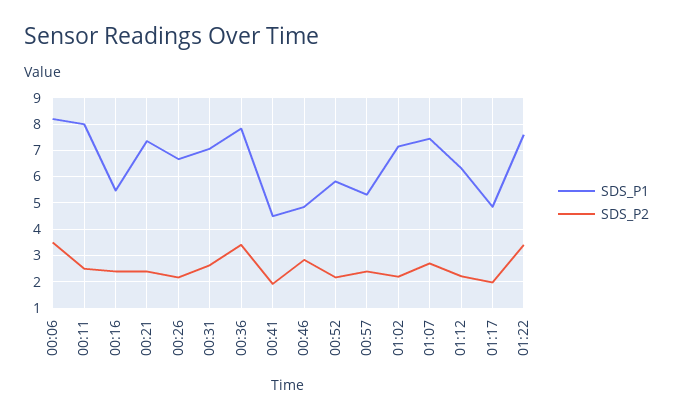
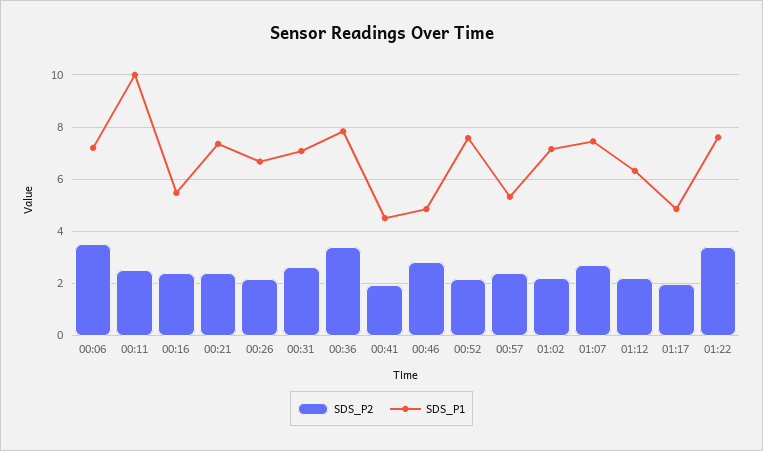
SDS_P1, 00:06: 8.25 -> 7.25
SDS_P1, 00:11: 8 -> 10
SDS_P1, 00:52: 5.75 -> 7.5

